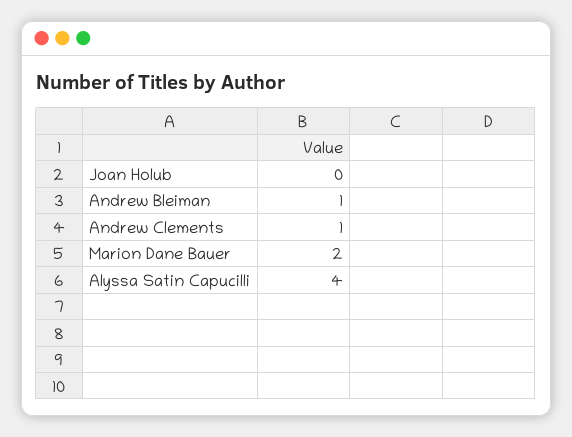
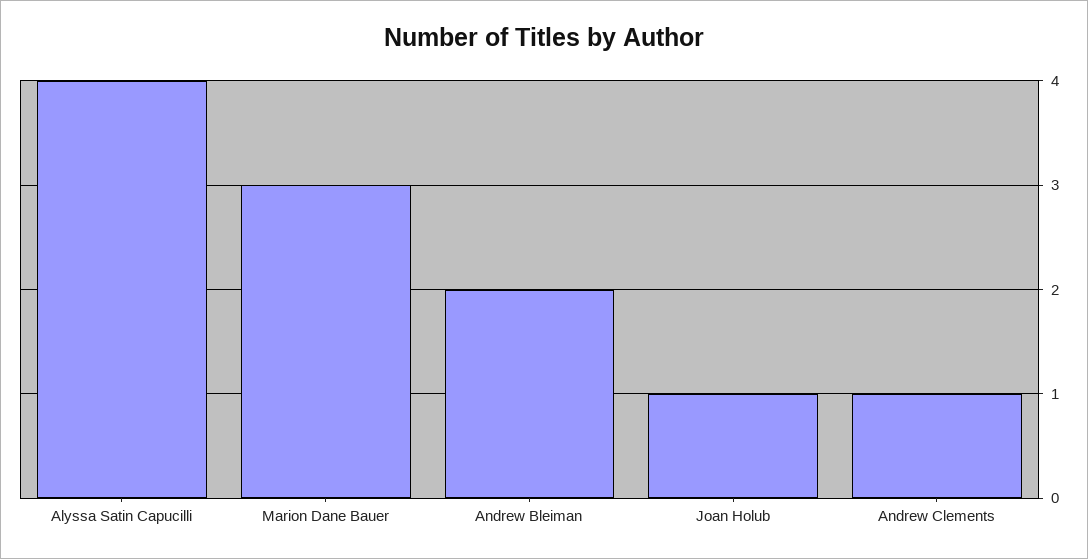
Joan Holub: 0 -> 1
Andrew Bleiman: 1 -> 2
Marion Dane Bauer: 2 -> 3

